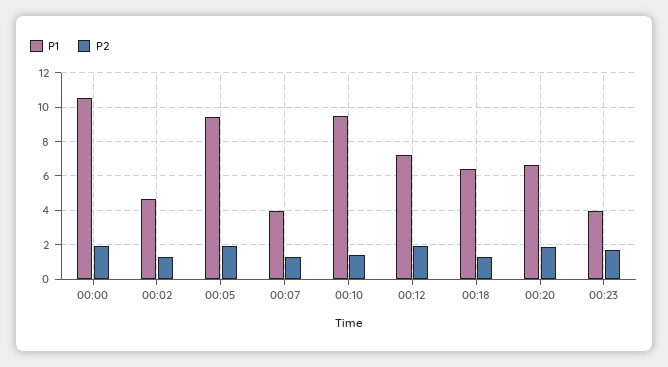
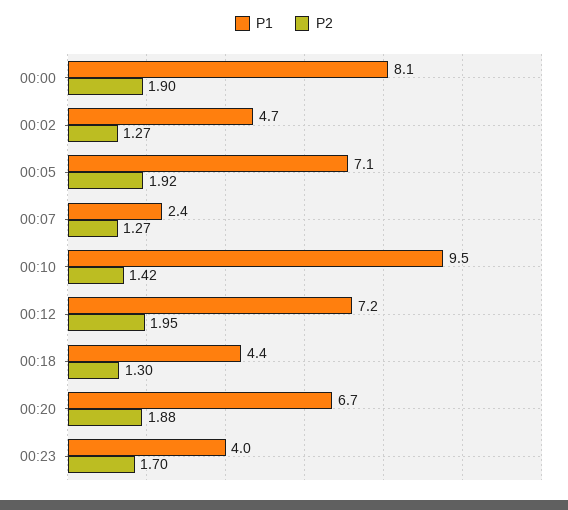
P1, 00:00: 10.5 -> 8.1
P1, 00:05: 9.5 -> 7.1
P1, 00:07: 4 -> 2.4
P1, 00:18: 6.5 -> 4.4

